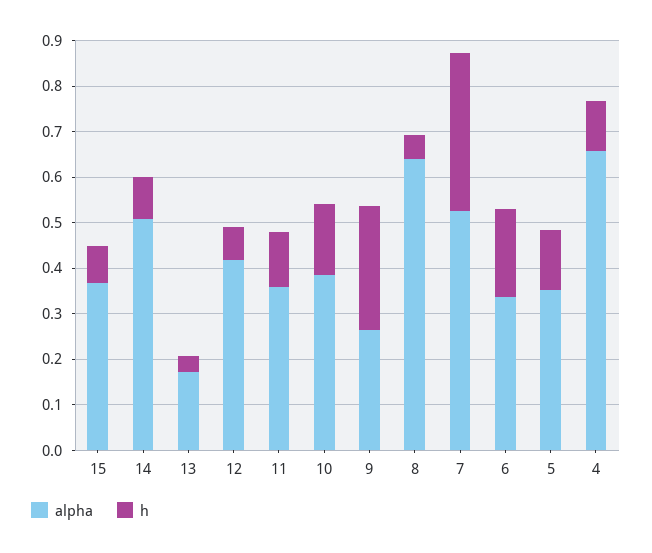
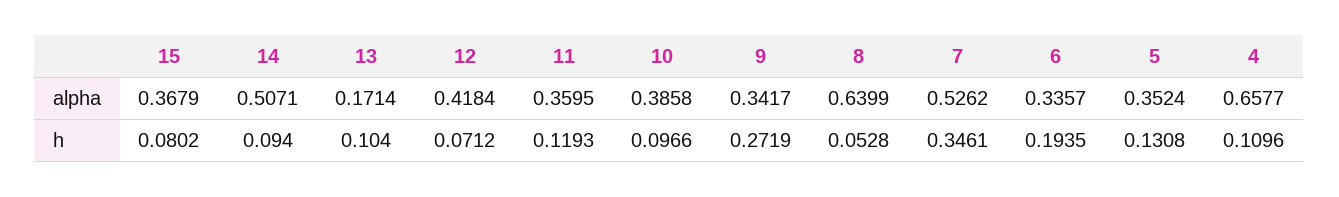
h, 13: 0.04 -> 0.104
h, 10: 0.16 -> 0.0966
alpha, 9: 0.26 -> 0.3417

